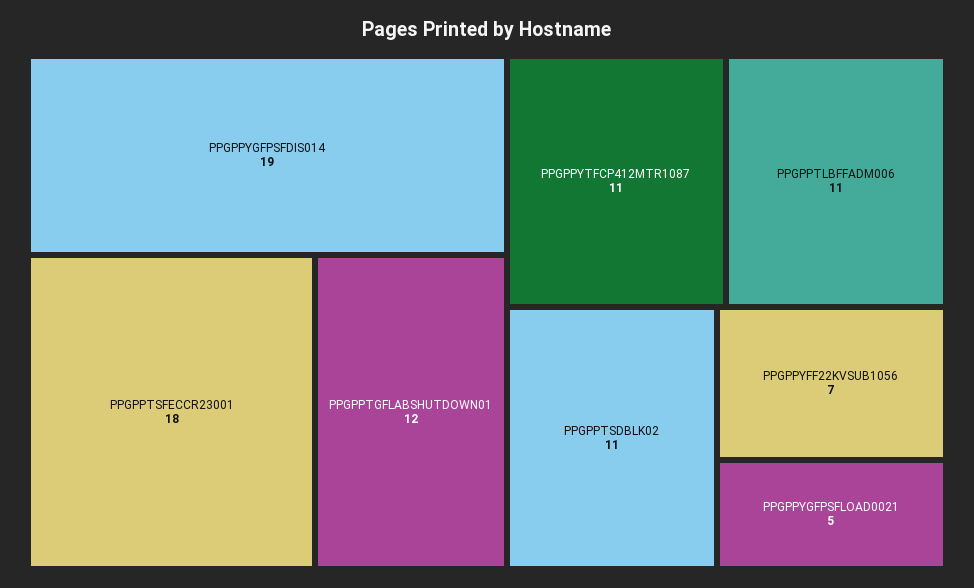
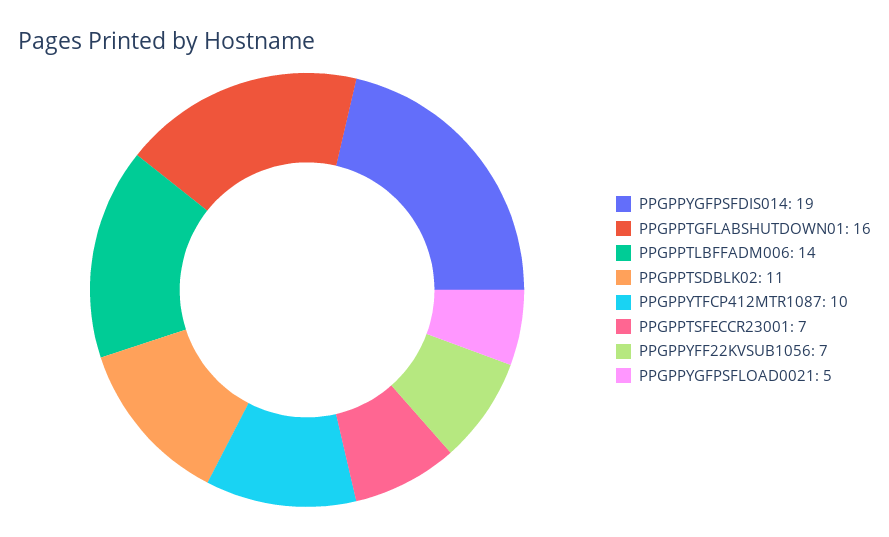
PPGPPTSFECCR23001: 18 -> 7
PPGPPTGFLABSHUTDOWN01: 12 -> 16
PPGPPYTFCP412MTR1087: 11 -> 10
PPGPPTLBFFADM006: 11 -> 14

